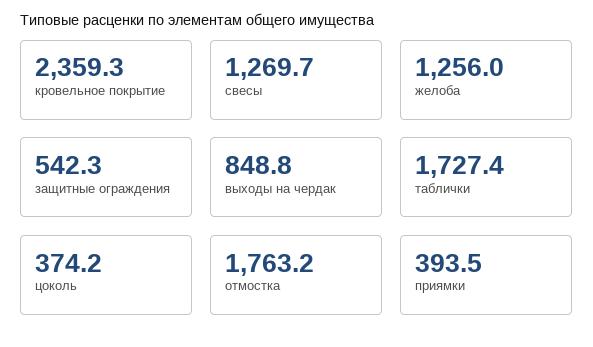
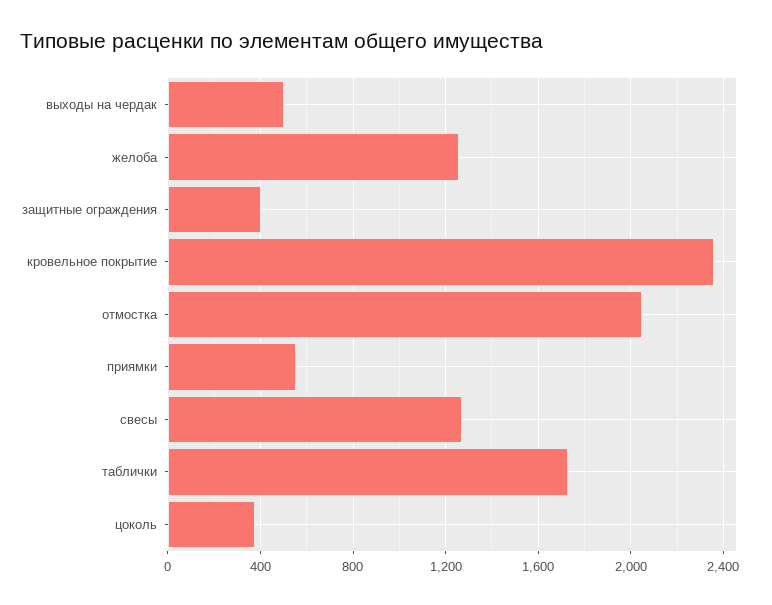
защитные ограждения: 542.3 -> 400
выходы на чердак: 848.8 -> 500
отмостка: 1763.2 -> 2050
приямки: 393.5 -> 550

